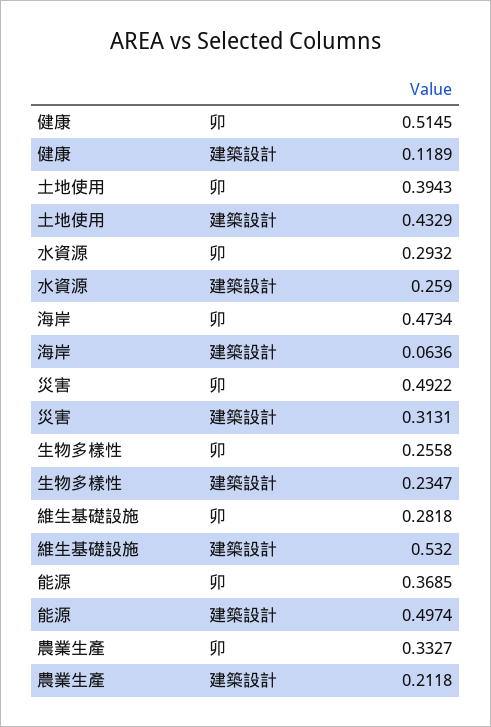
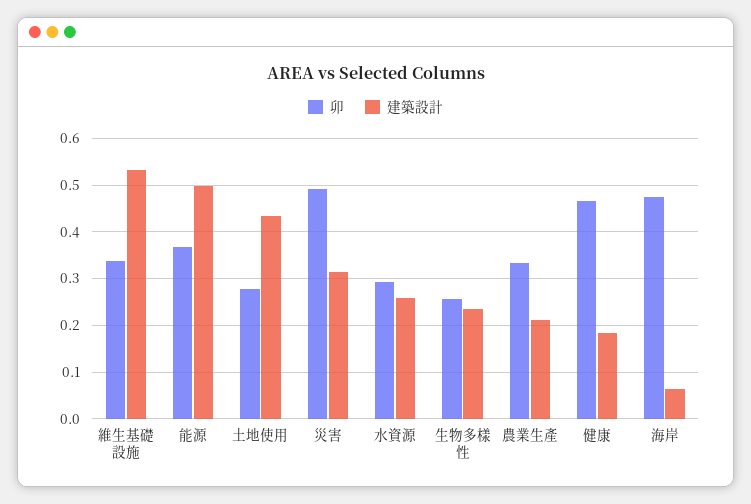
卯, 健康: 0.5145 -> 0.46
建築設計, 健康: 0.1189 -> 0.18
卯, 土地使用: 0.3943 -> 0.28
卯, 維生基礎設施: 0.2818 -> 0.34

